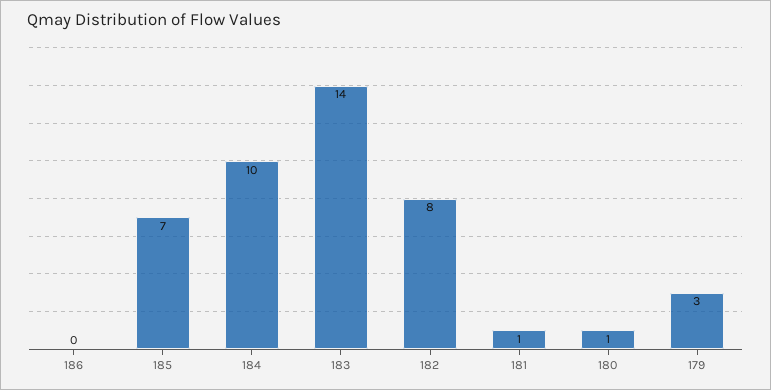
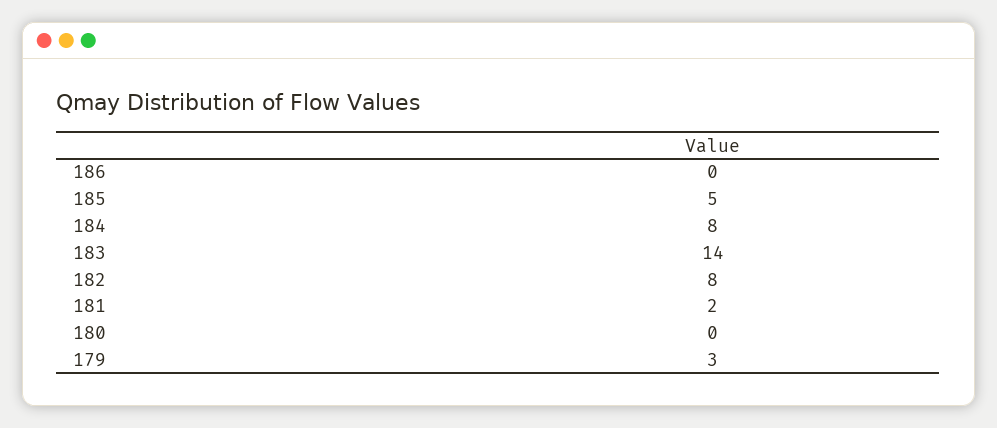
185: 7 -> 5
184: 10 -> 8
181: 1 -> 2
180: 1 -> 0

